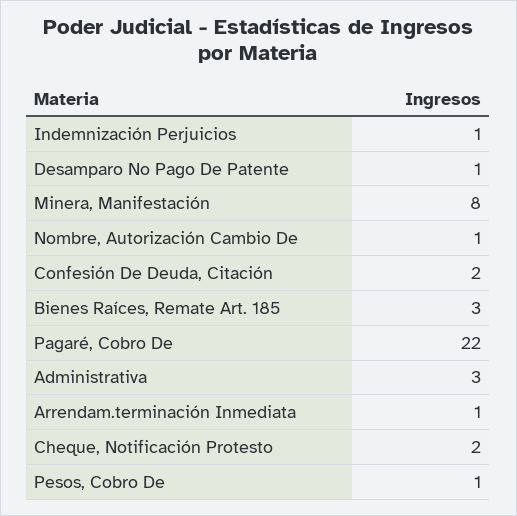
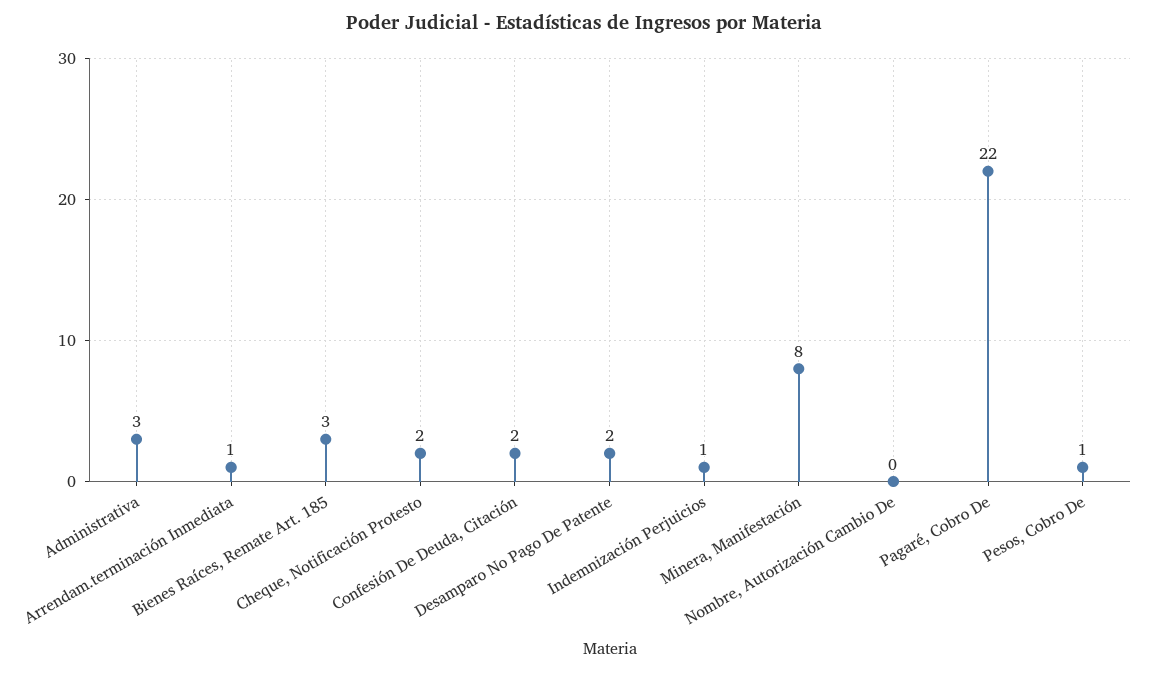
Desamparo No Pago De Patente: 1 -> 2
Nombre, Autorización Cambio De: 1 -> 0

